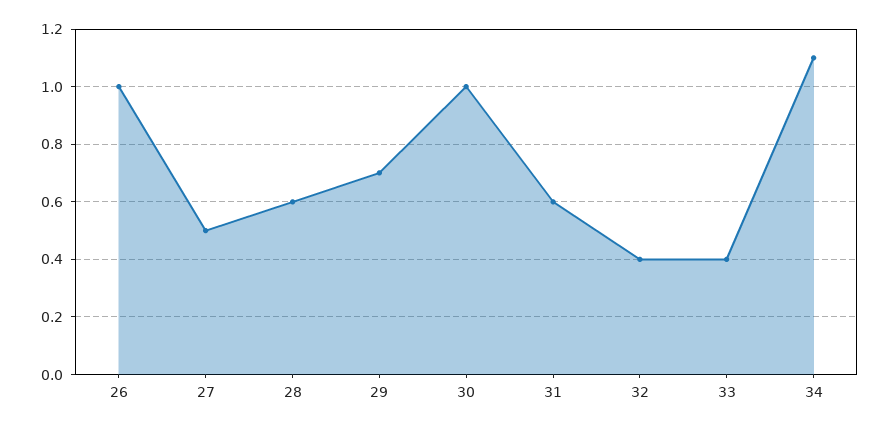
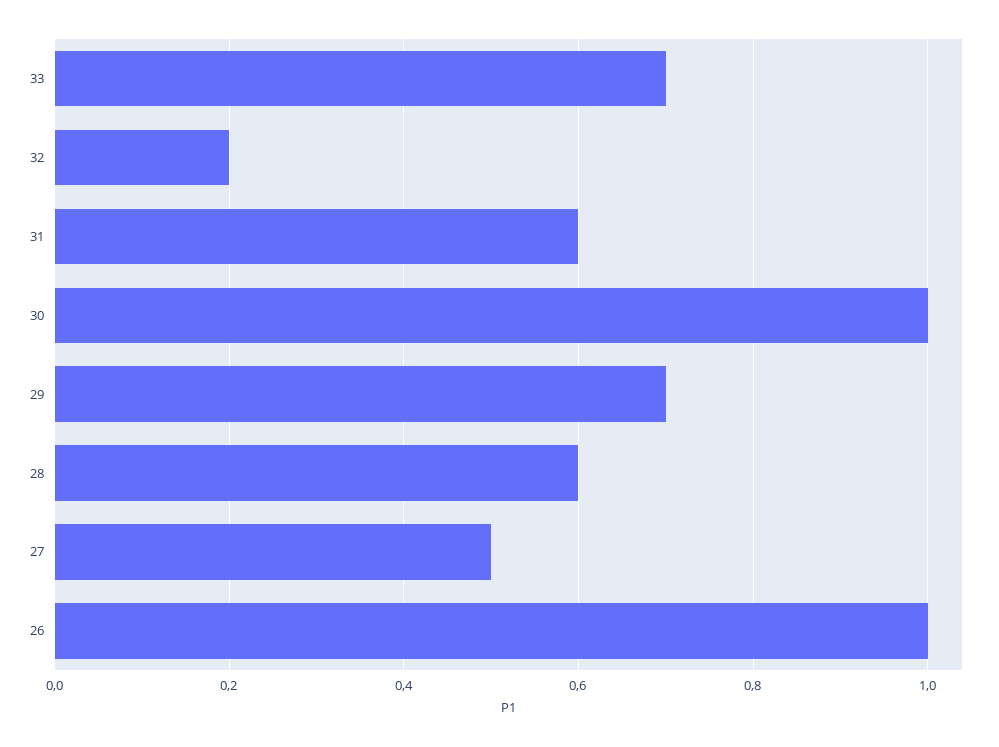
32: 0.4 -> 0.2
33: 0.4 -> 0.7
34: 1.1 -> none

